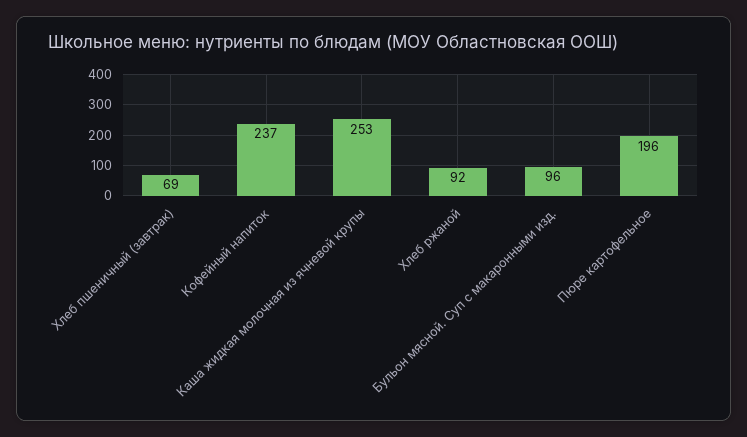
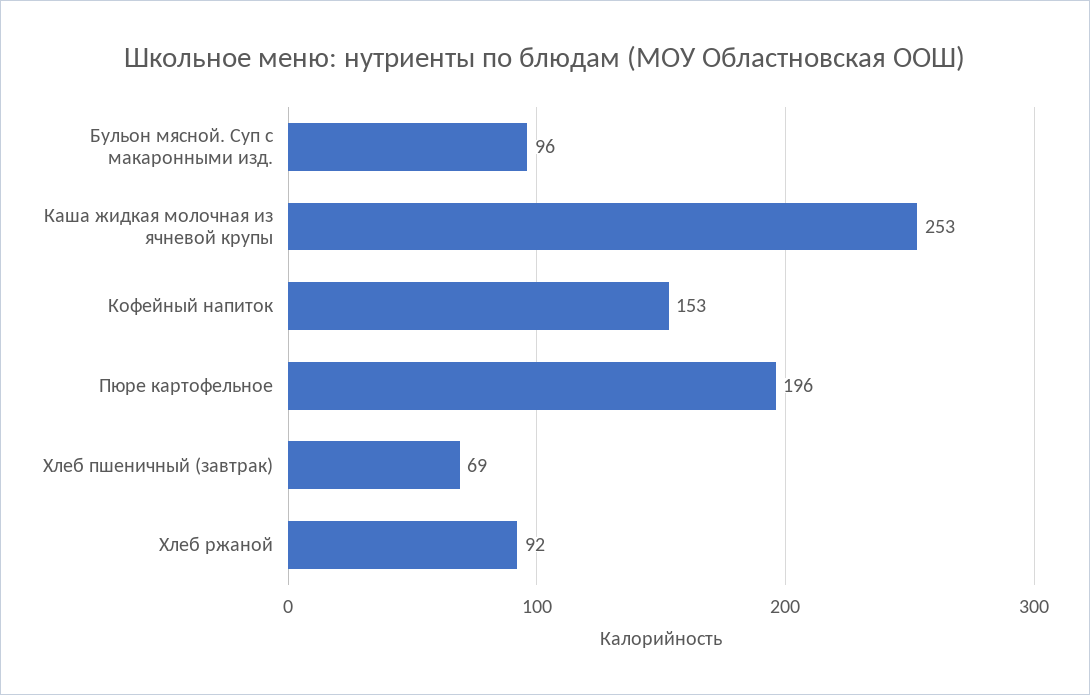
Кофейный напиток: 237 -> 153

